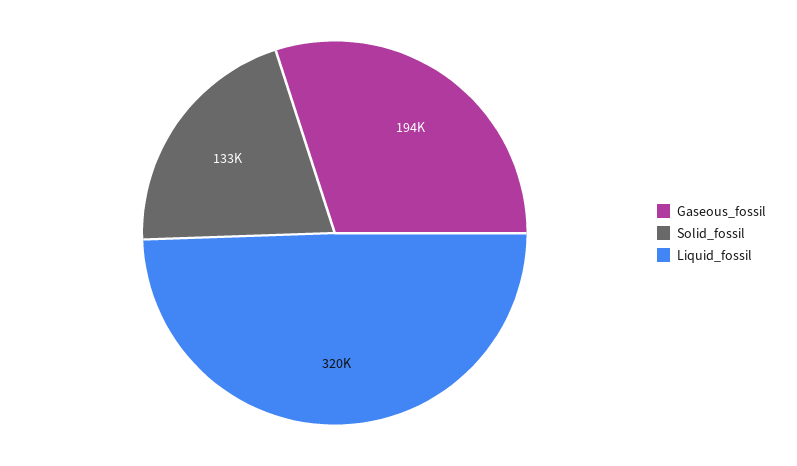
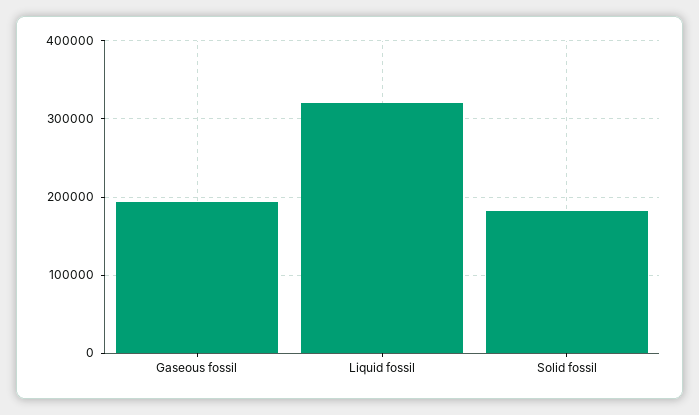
Solid_fossil: 133000 -> 180000

